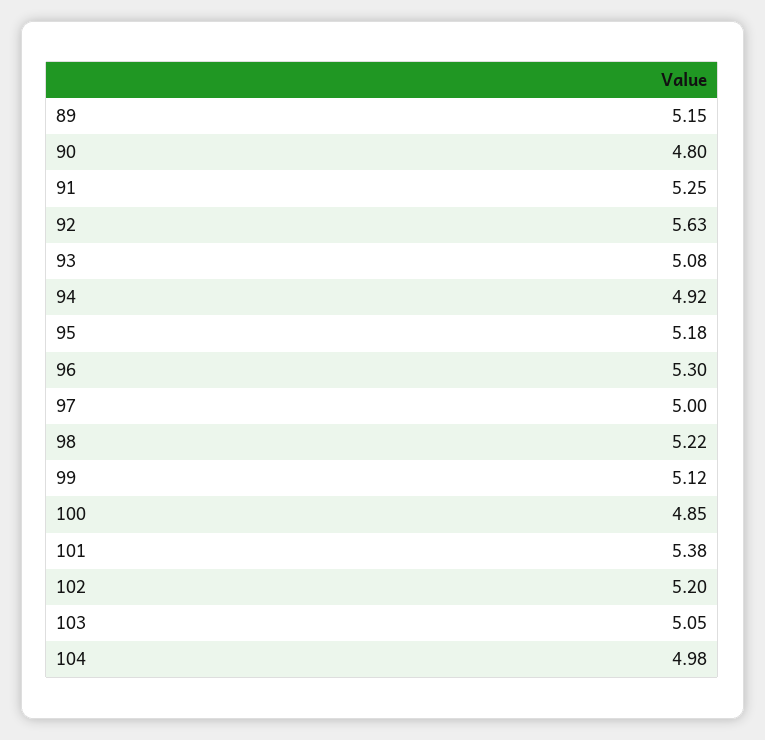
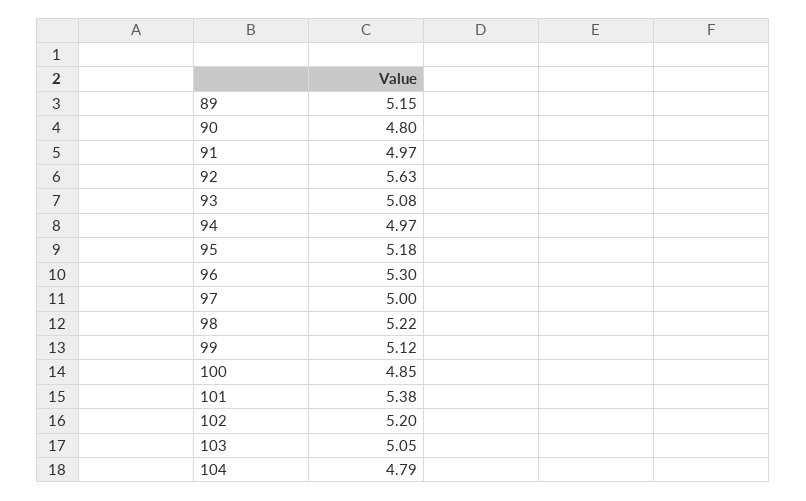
91: 5.25 -> 4.97
94: 4.92 -> 4.97
104: 4.98 -> 4.79

